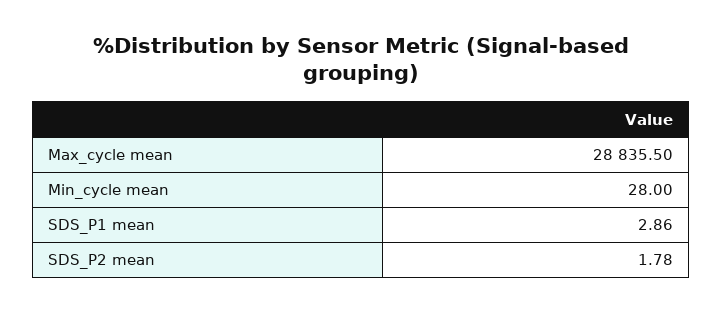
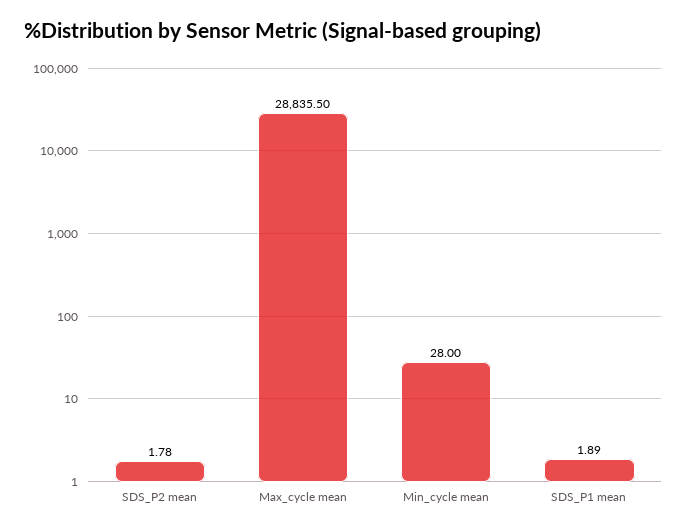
SDS_P1 mean: 2.86 -> 1.89

